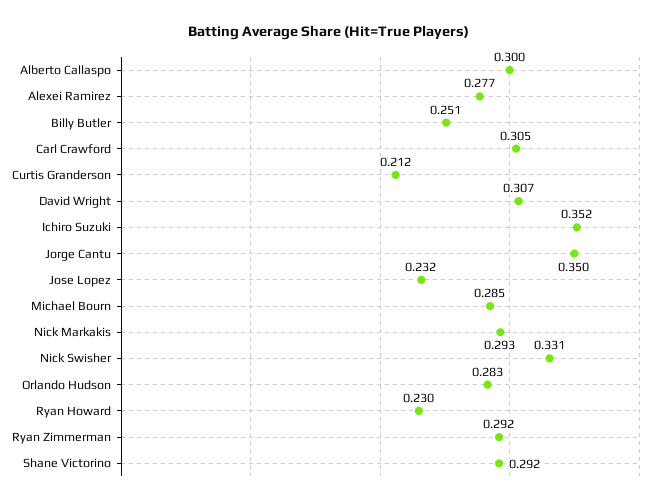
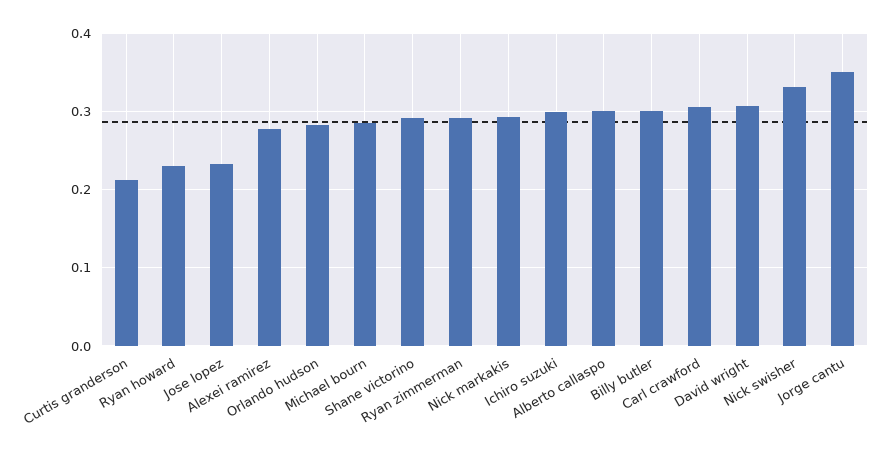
Billy Butler: 0.251 -> 0.3
Ichiro Suzuki: 0.352 -> 0.3

